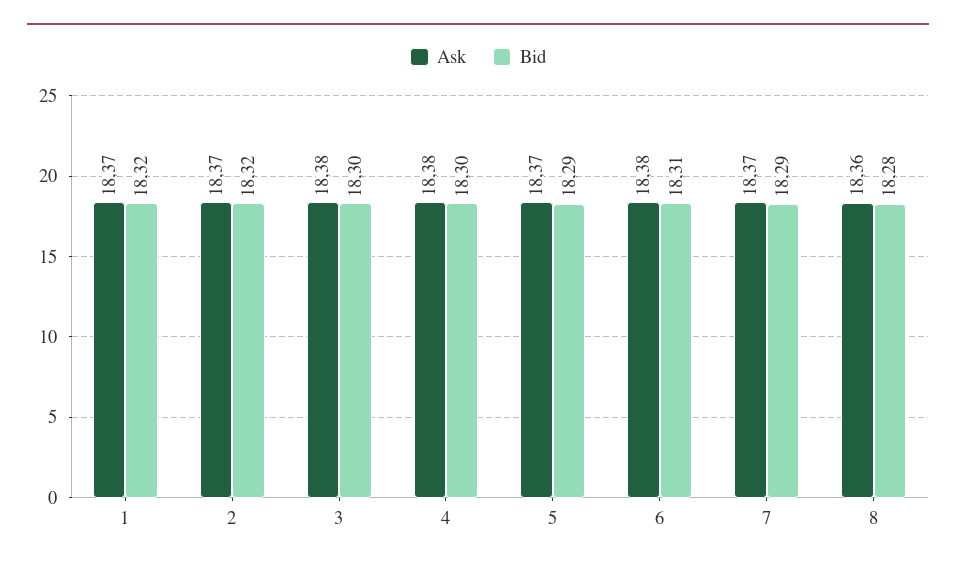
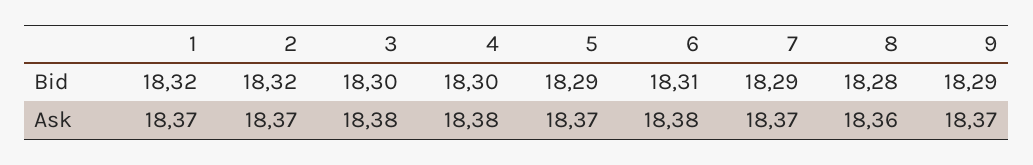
Bid, 9: none -> 18.29
Ask, 9: none -> 18.37

